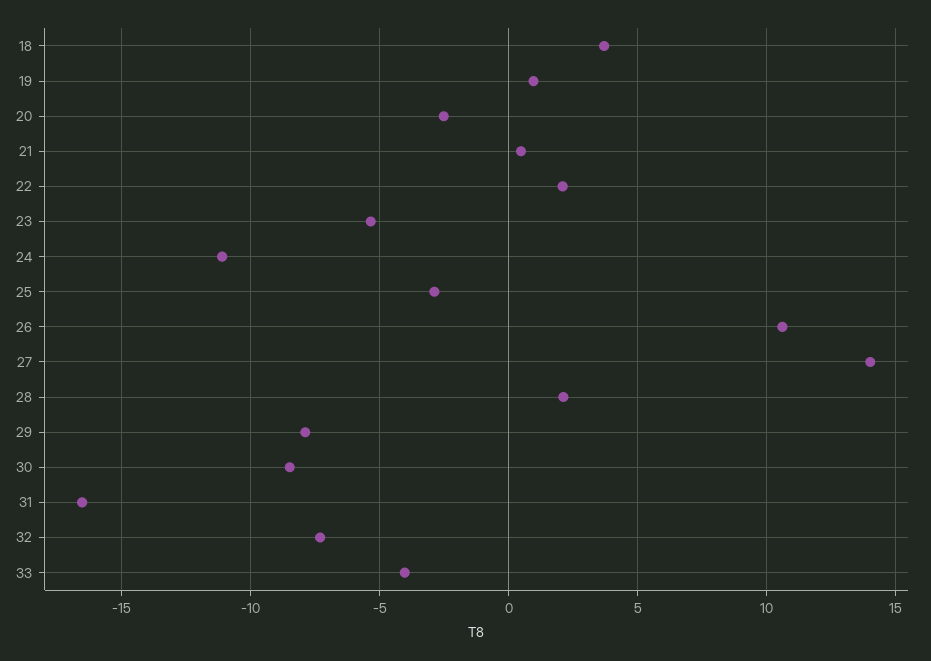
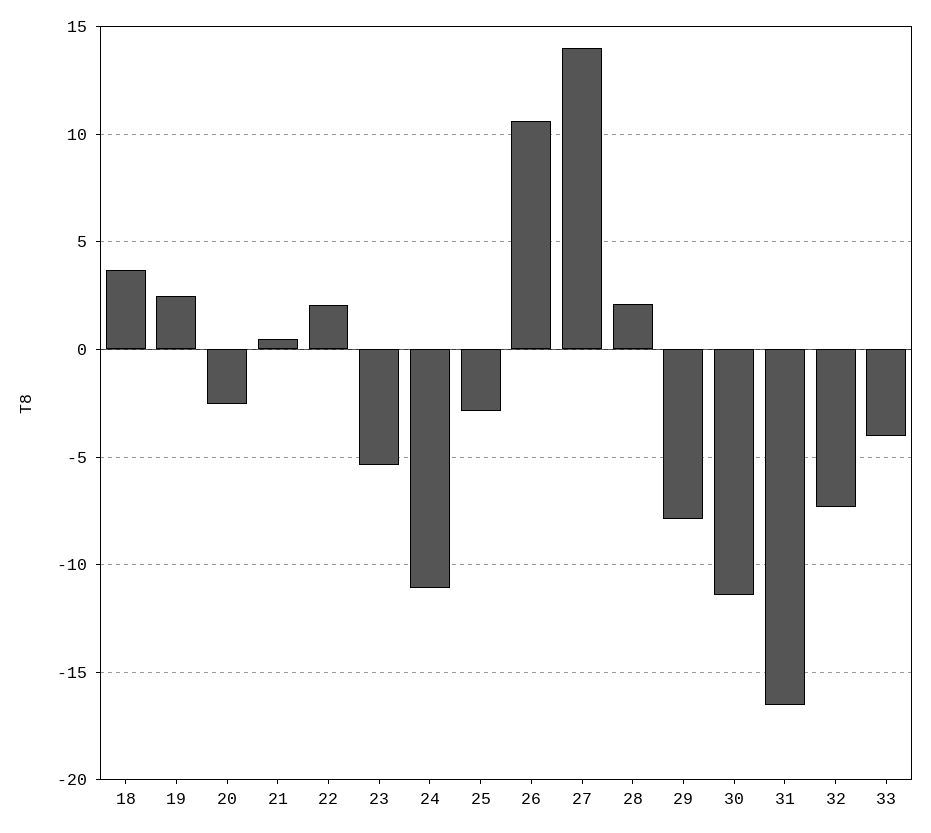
19: 1 -> 2.5
30: -8.5 -> -11.5

